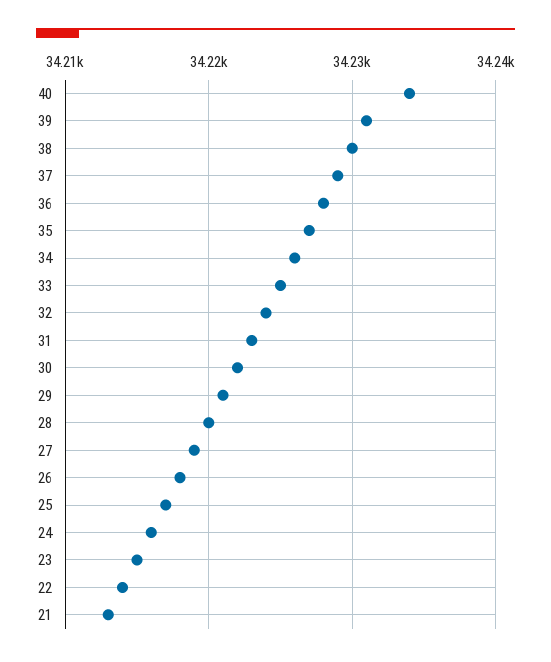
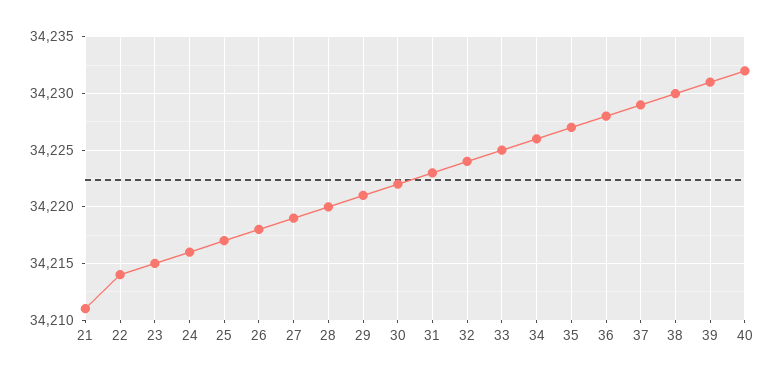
40: 34234 -> 34232
21: 34213 -> 34211

